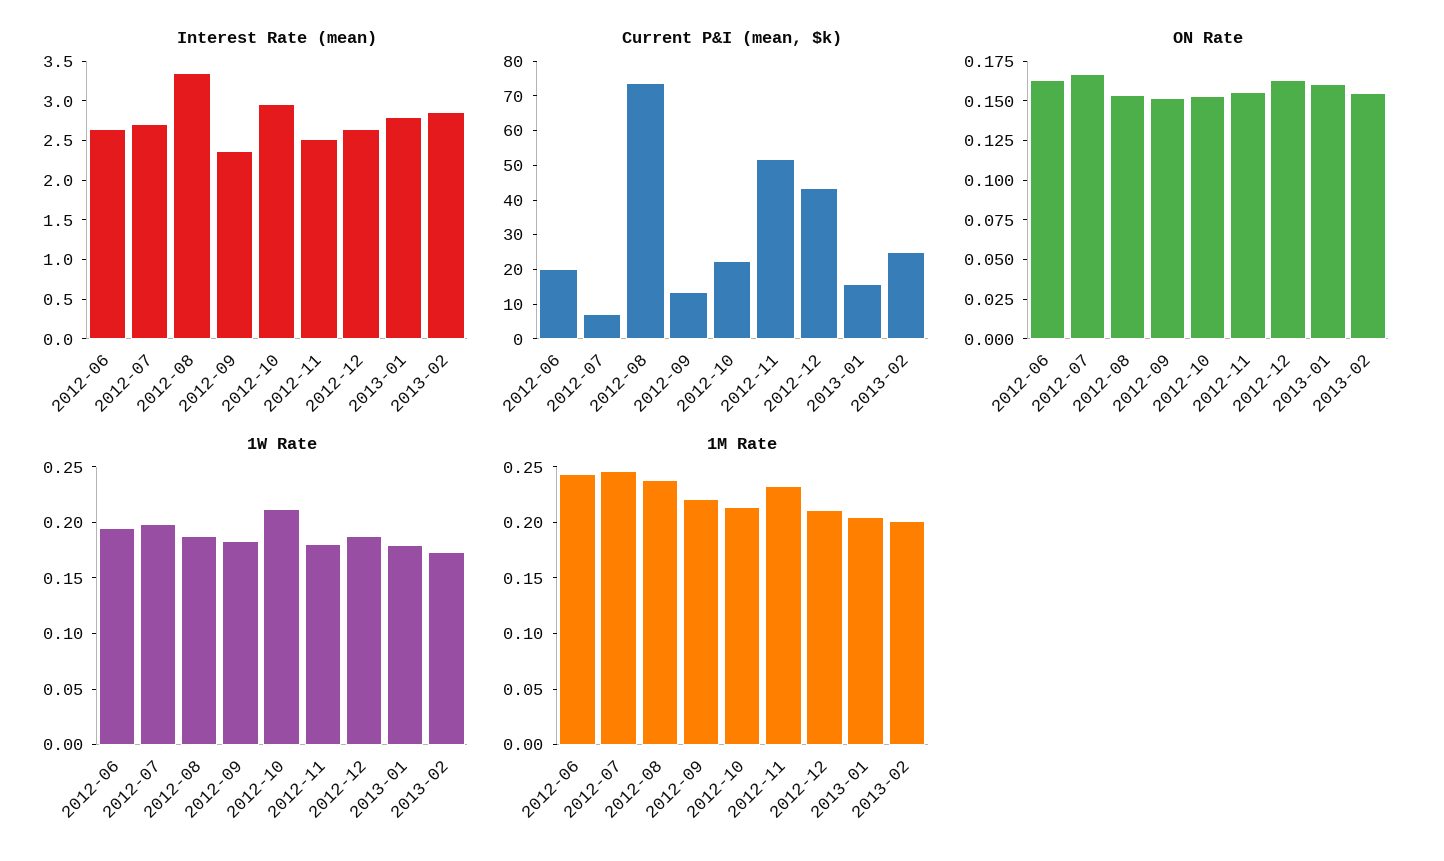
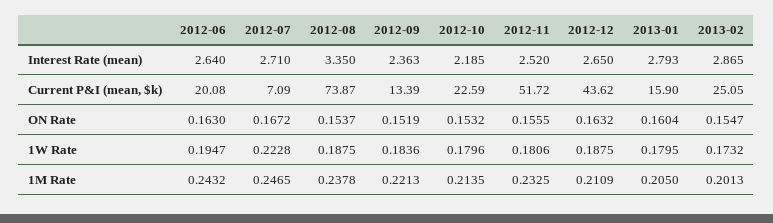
Interest Rate (mean), 2012-10: 3 -> 2.185
1W Rate, 2012-07: 0.2 -> 0.2228
1W Rate, 2012-10: 0.21 -> 0.1796

